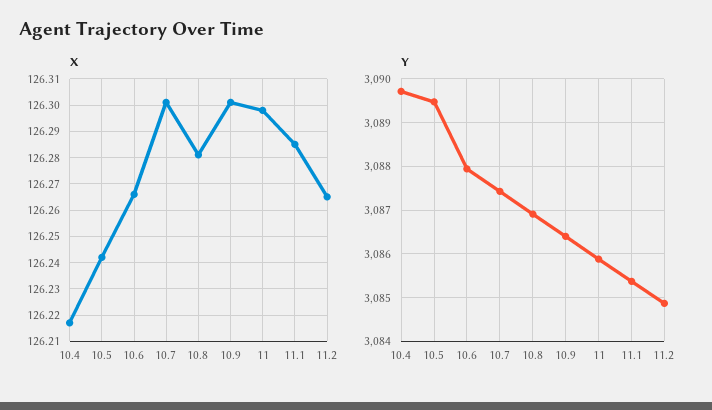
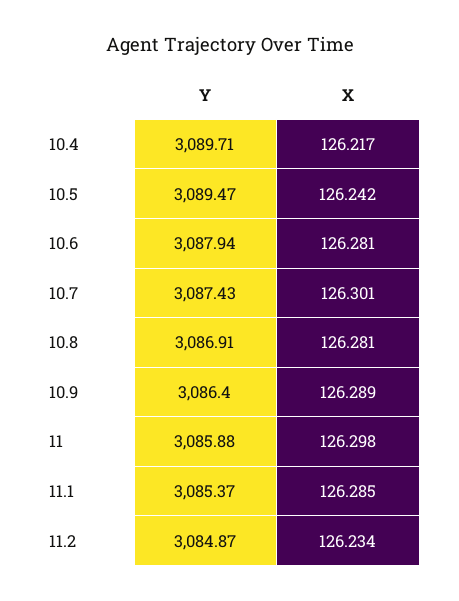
X, 10.6: 126.265 -> 126.281
X, 10.9: 126.3 -> 126.289
X, 11.2: 126.265 -> 126.234

